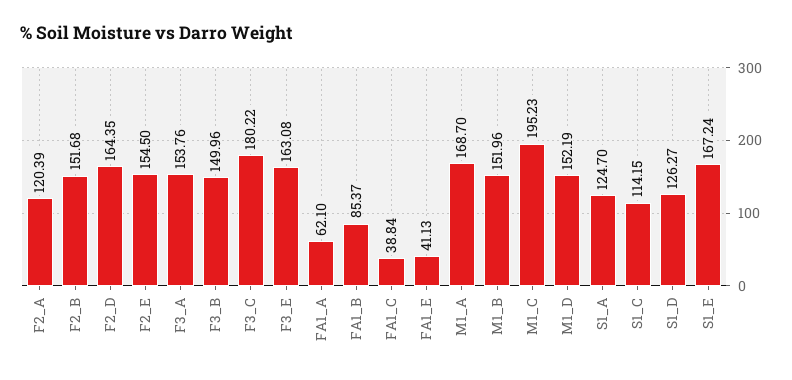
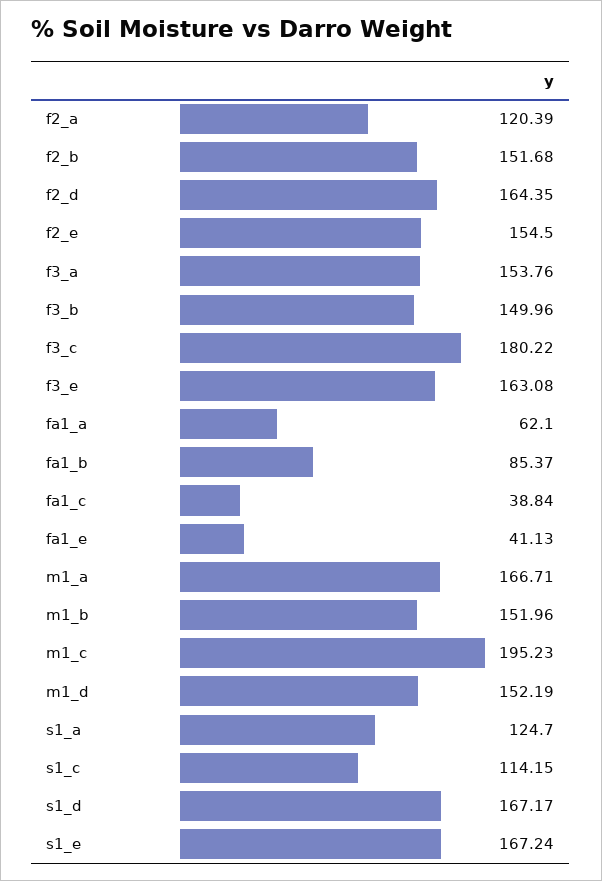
M1_A: 168.7 -> 166.71
S1_D: 126.27 -> 167.17

